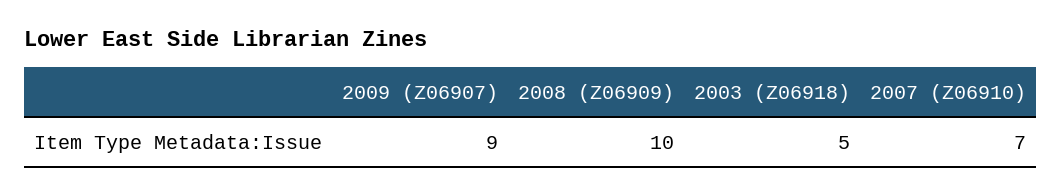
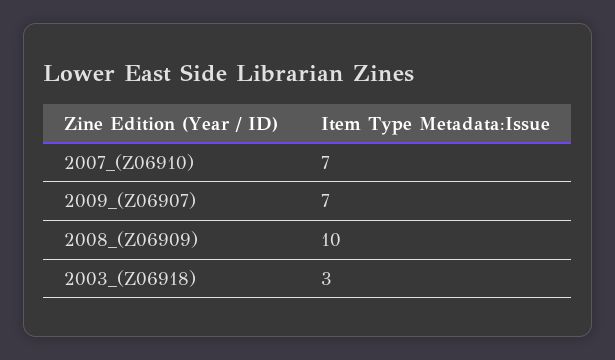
2009 (Z06907): 9 -> 7
2003 (Z06918): 5 -> 3

